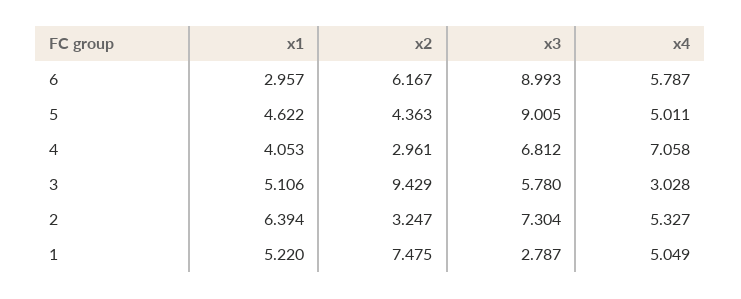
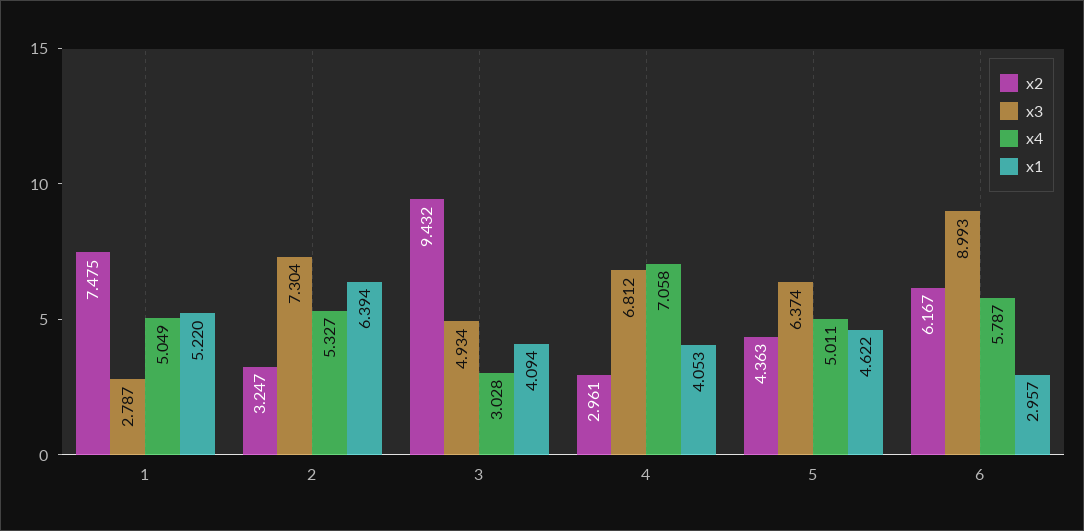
x3, 5: 9.005 -> 6.374
x1, 3: 5.106 -> 4.094
x2, 3: 9.429 -> 9.432
x3, 3: 5.78 -> 4.934

